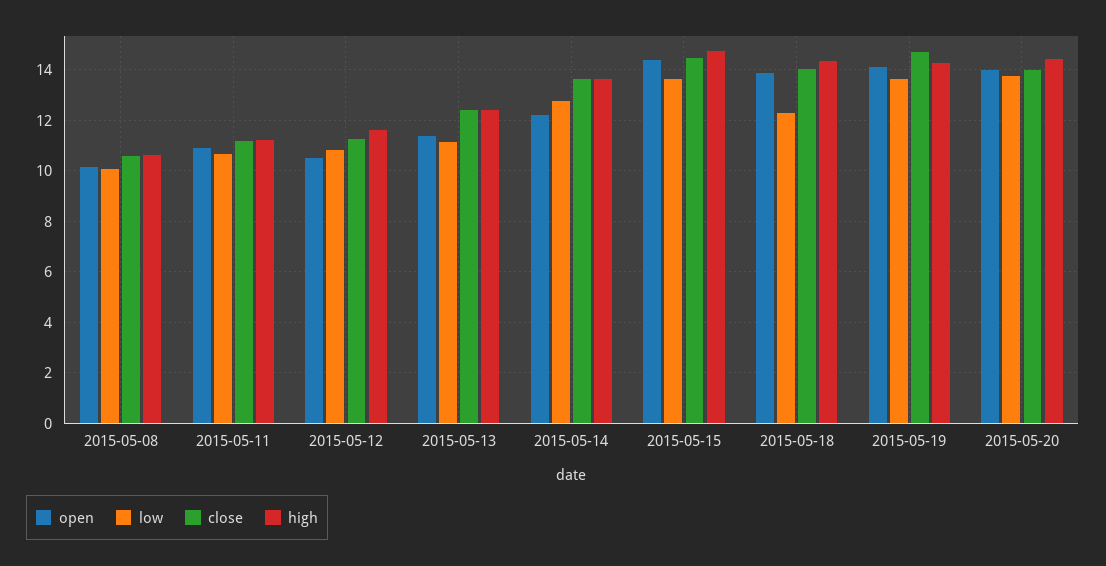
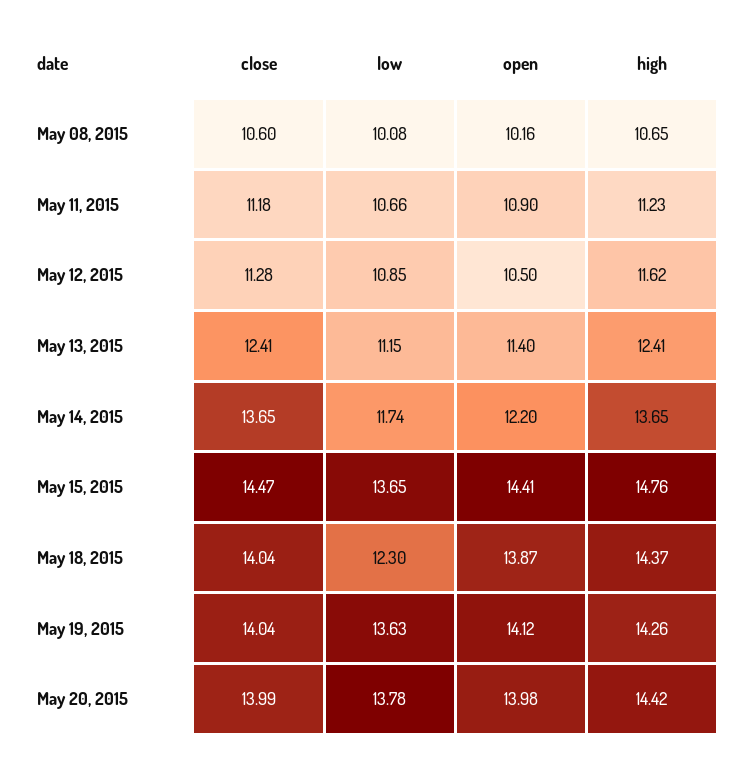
low, 2015-05-14: 12.75 -> 11.74
close, 2015-05-19: 14.75 -> 14.04

